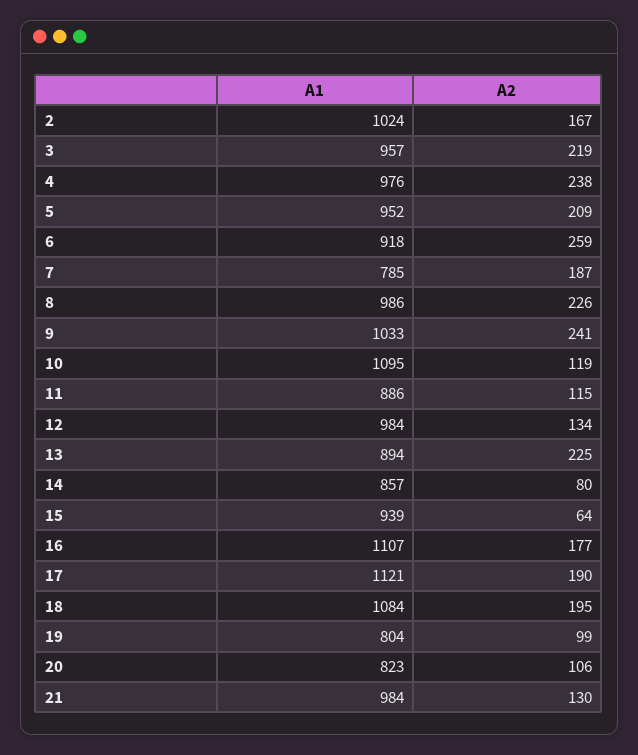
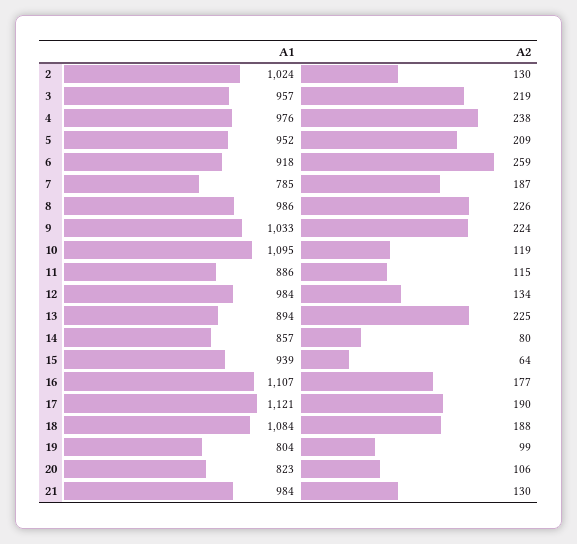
A2, 2: 167 -> 130
A2, 9: 241 -> 224
A2, 18: 195 -> 188

